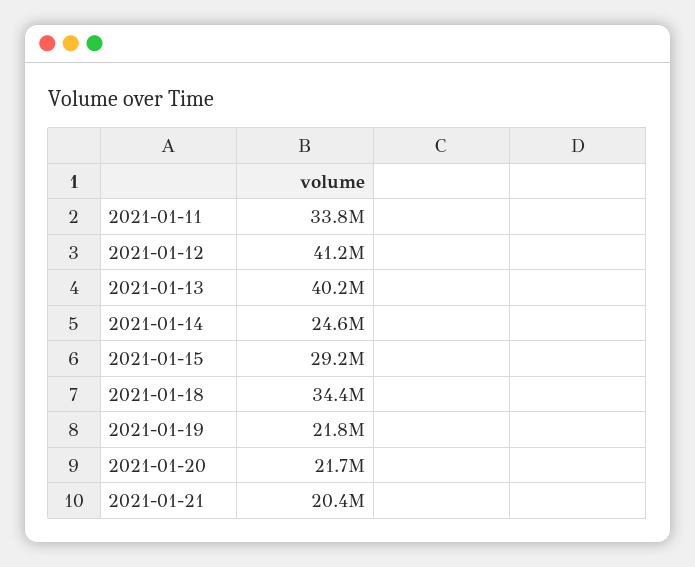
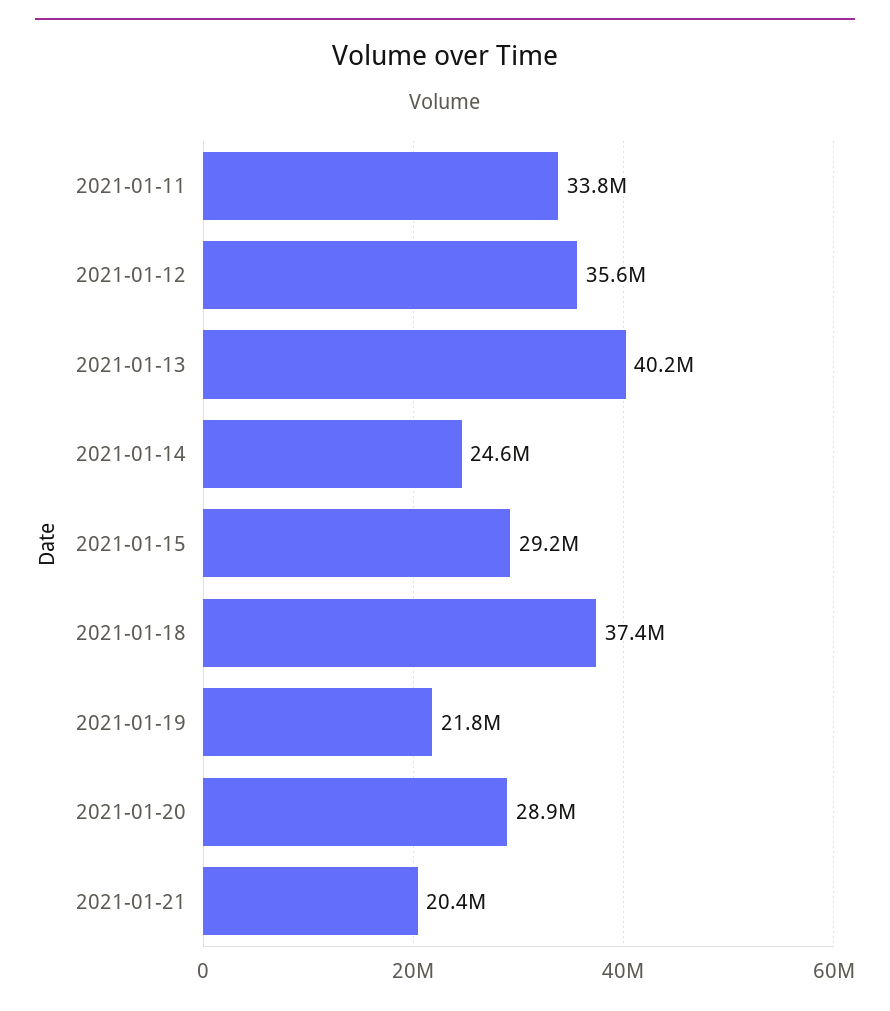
2021-01-12: 41200000 -> 35600000
2021-01-18: 34400000 -> 37400000
2021-01-20: 21700000 -> 28900000

